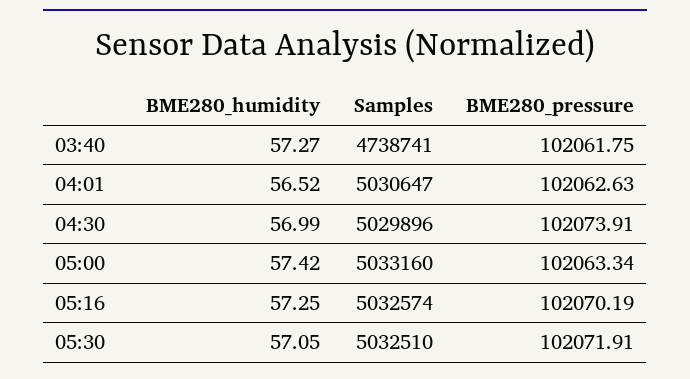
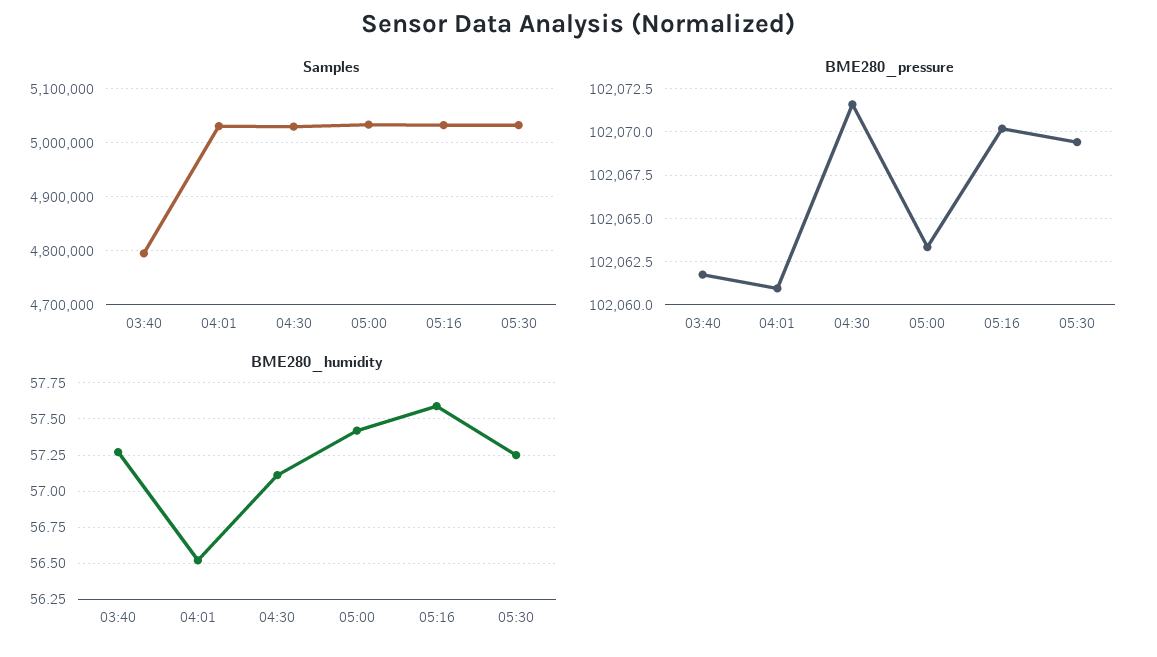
Samples, 03:40: 4738741 -> 4800000
BME280_pressure, 04:01: 102062.63 -> 102061
BME280_humidity, 04:30: 56.99 -> 57.1
BME280_pressure, 04:30: 102073.91 -> 102071.5
BME280_humidity, 05:16: 57.25 -> 57.6
BME280_humidity, 05:30: 57.05 -> 57.25
BME280_pressure, 05:30: 102071.91 -> 102069.5

